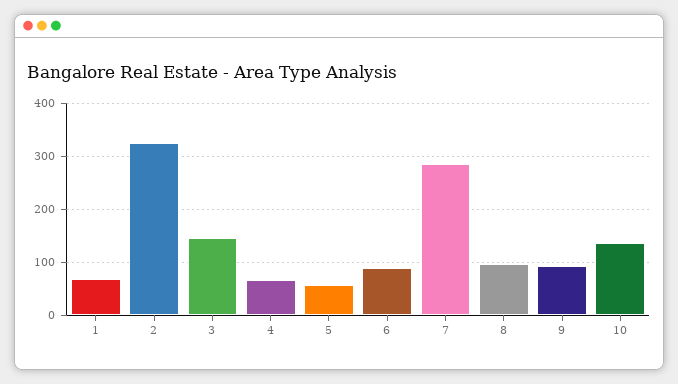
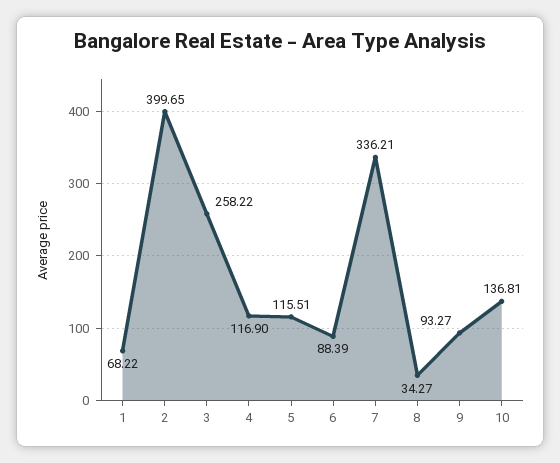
2: 320 -> 399.65
3: 140 -> 258.22
4: 60 -> 116.9
5: 60 -> 115.51
7: 280 -> 336.21
8: 100 -> 34.27

